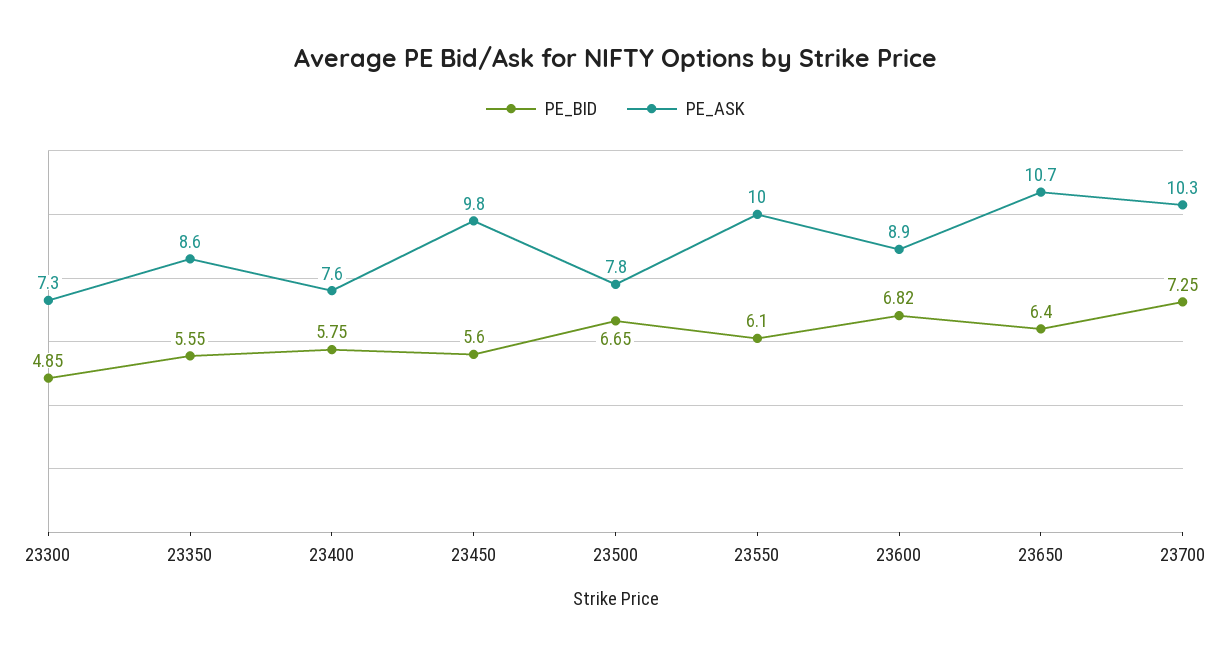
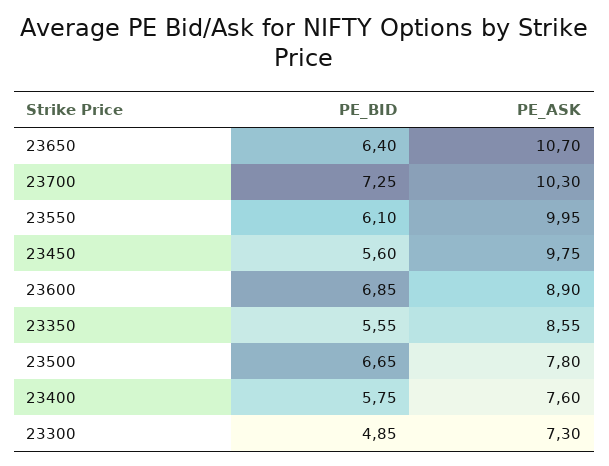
PE_BID, 23600: 6.82 -> 6.85

